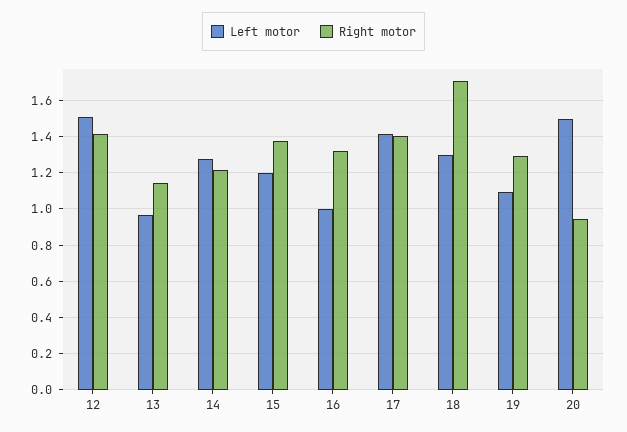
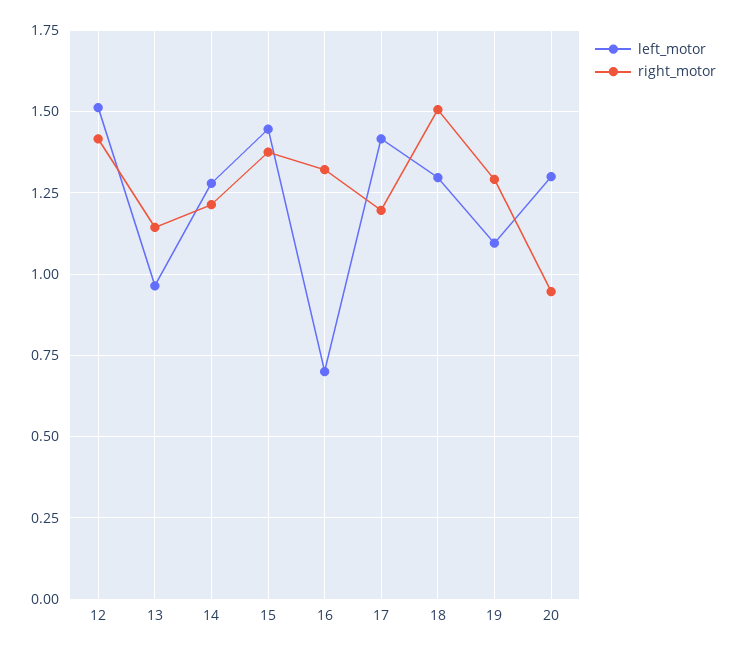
Left motor, 15: 1.2 -> 1.45
Left motor, 16: 1 -> 0.7
Right motor, 17: 1.4 -> 1.2
Right motor, 18: 1.7 -> 1.5
Left motor, 20: 1.5 -> 1.3

